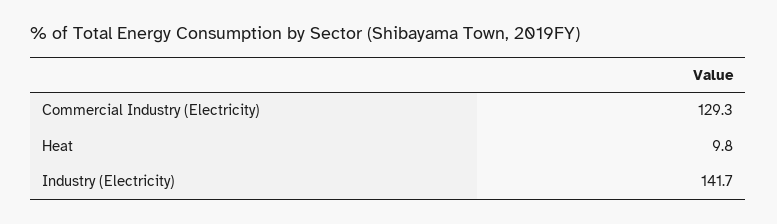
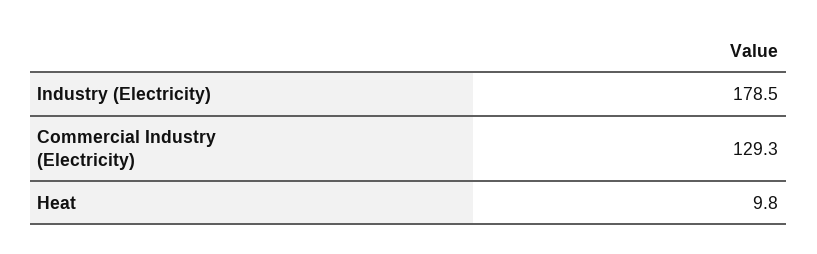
Industry (Electricity): 141.7 -> 178.5

